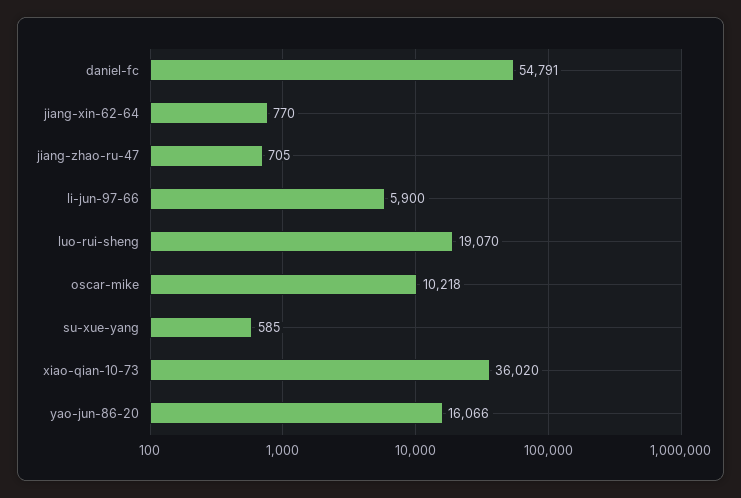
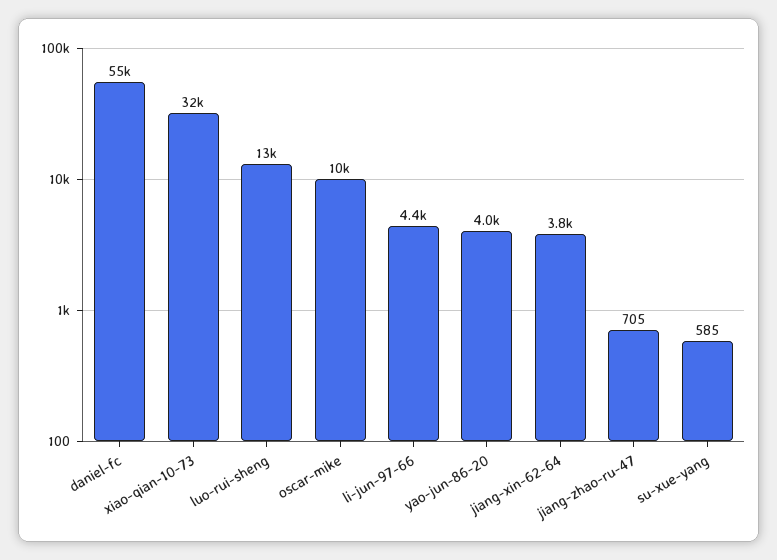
jiang-xin-62-64: 770 -> 3800
li-jun-97-66: 5900 -> 4400
luo-rui-sheng: 19070 -> 13000
xiao-qian-10-73: 36020 -> 32000
yao-jun-86-20: 16066 -> 4000

